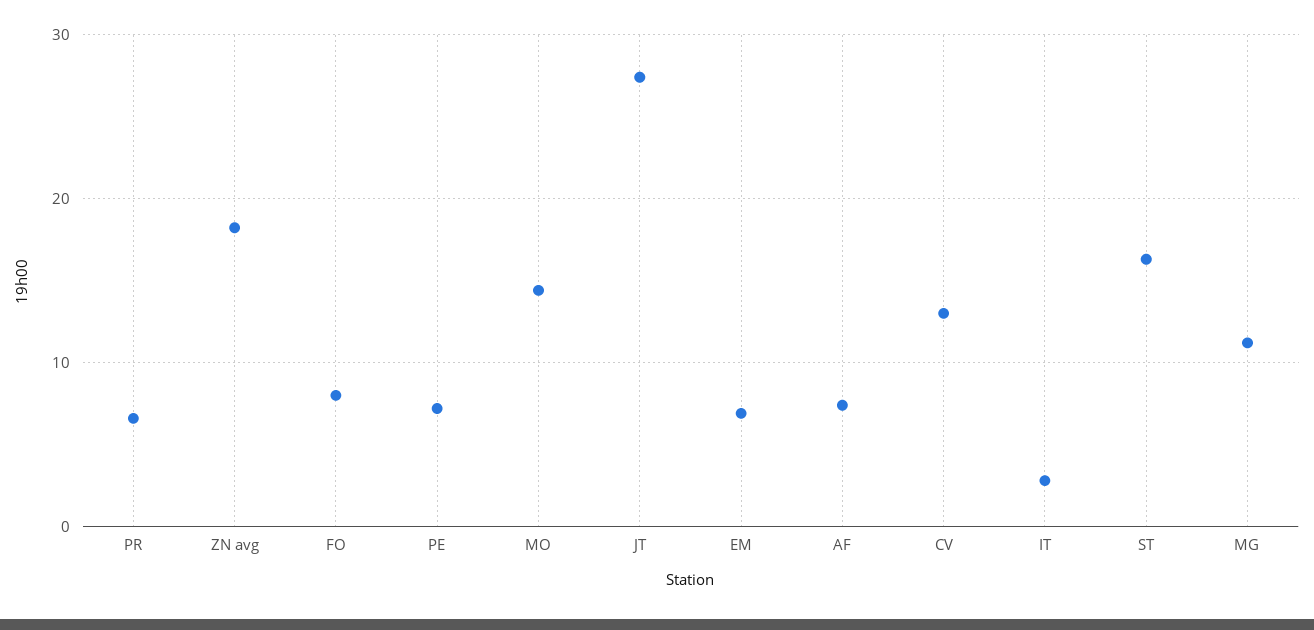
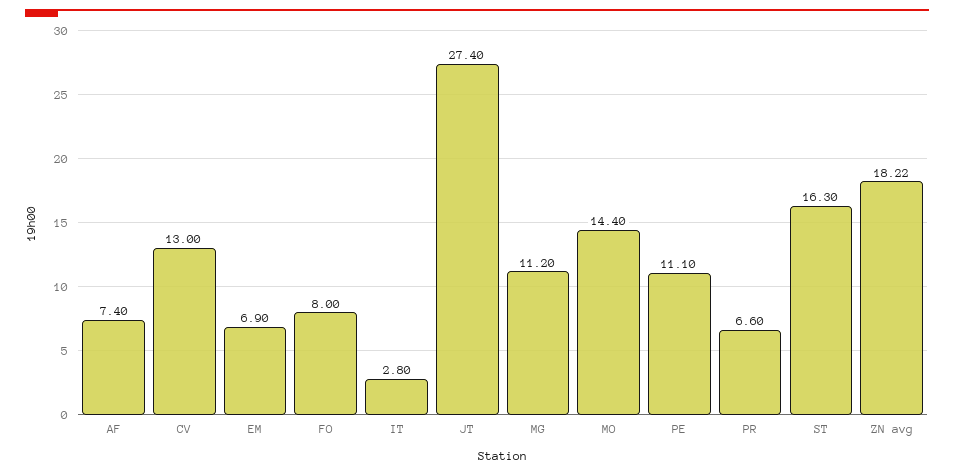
PE: 7 -> 11.1

